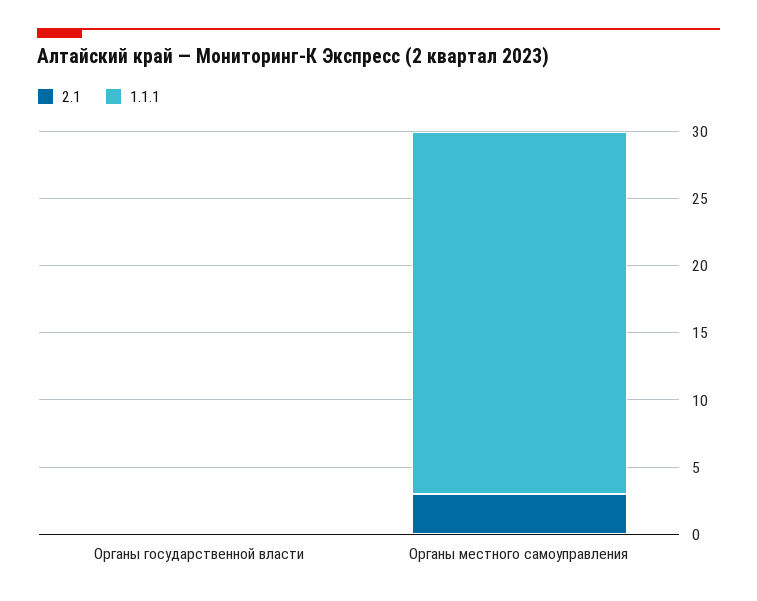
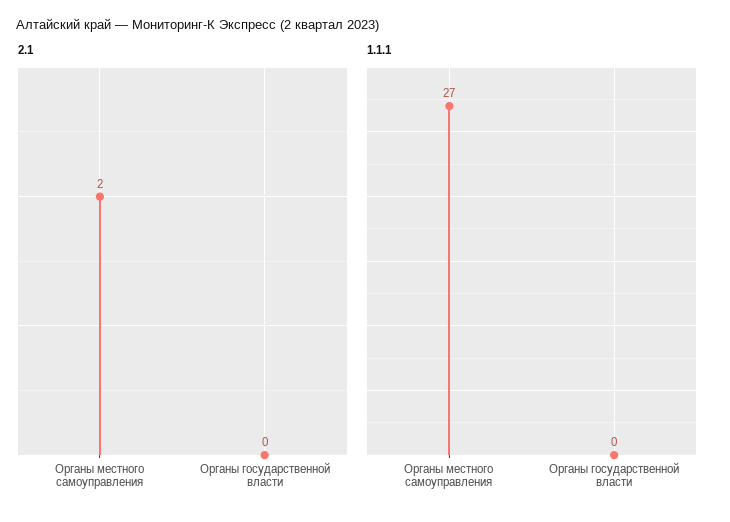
2.1, Органы местного самоуправления: 3 -> 2

